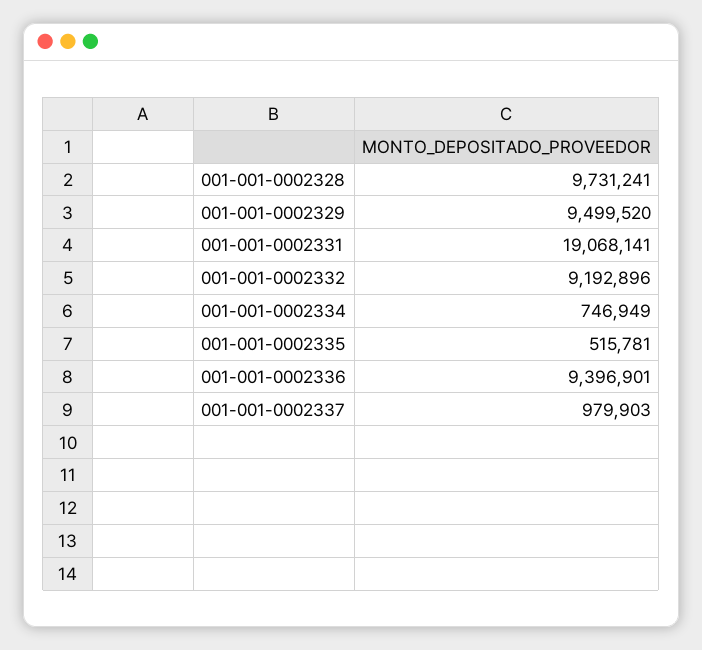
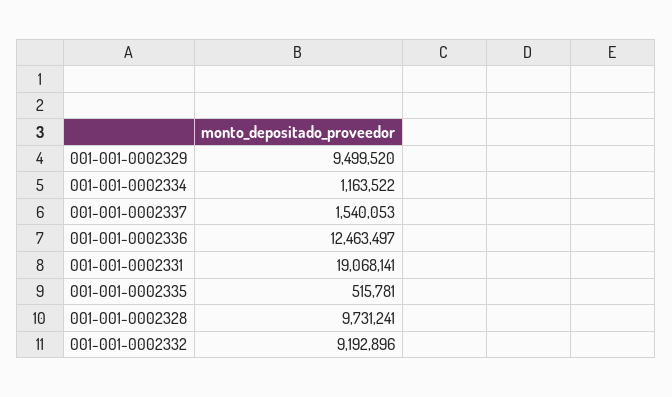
001-001-0002334: 746949 -> 1163522
001-001-0002336: 9396901 -> 12463497
001-001-0002337: 979903 -> 1540053

